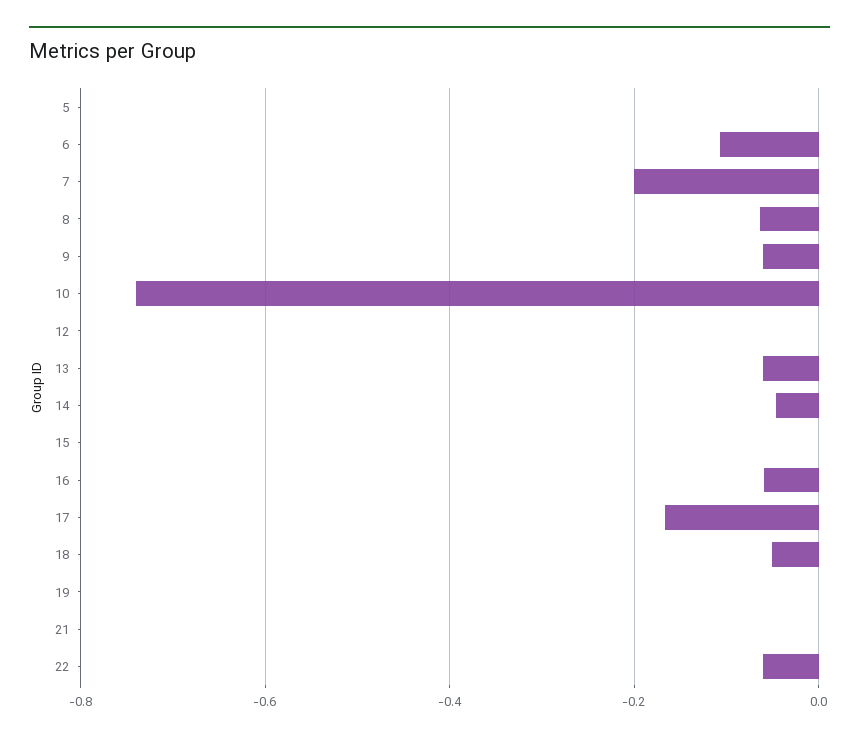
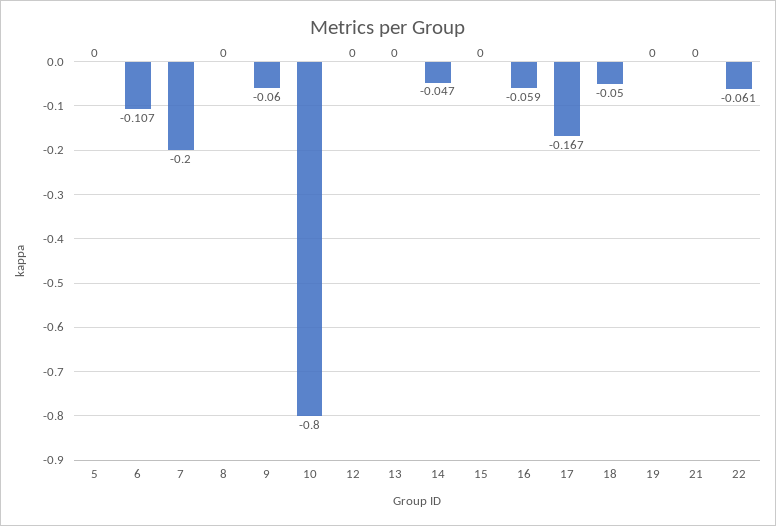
8: -0.06 -> 0
10: -0.74 -> -0.8
13: -0.06 -> 0

